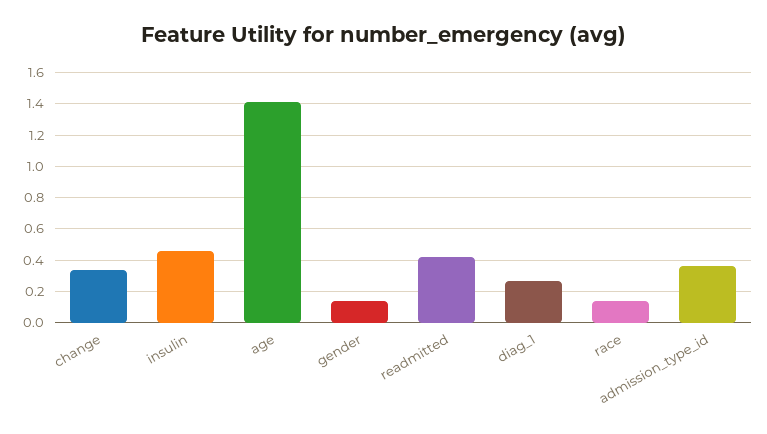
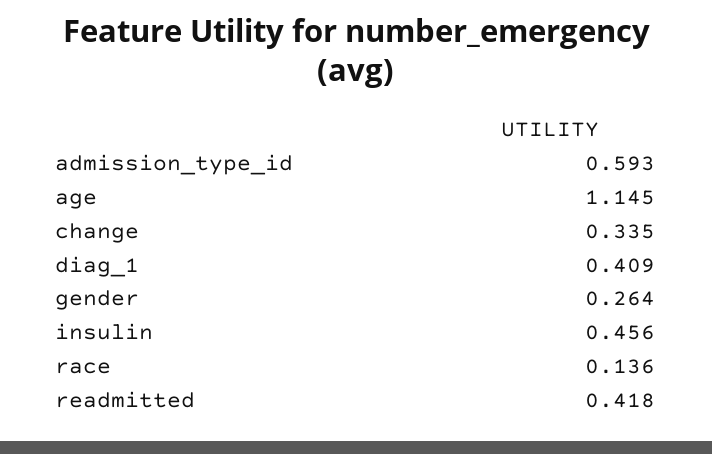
age: 1.4 -> 1.145
gender: 0.15 -> 0.264
diag_1: 0.25 -> 0.409
admission_type_id: 0.35 -> 0.593

